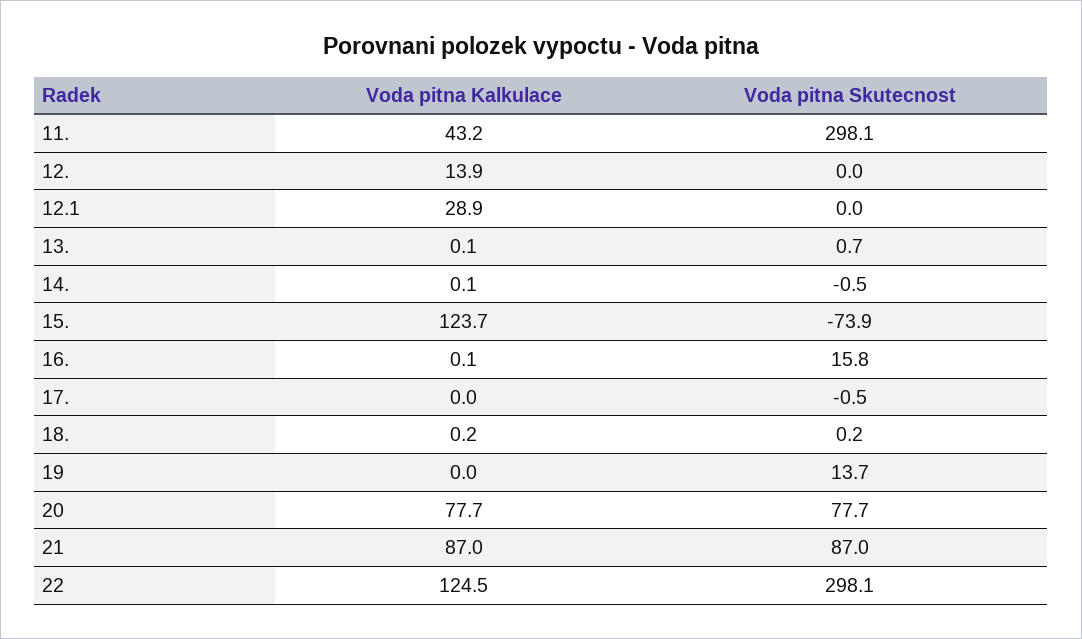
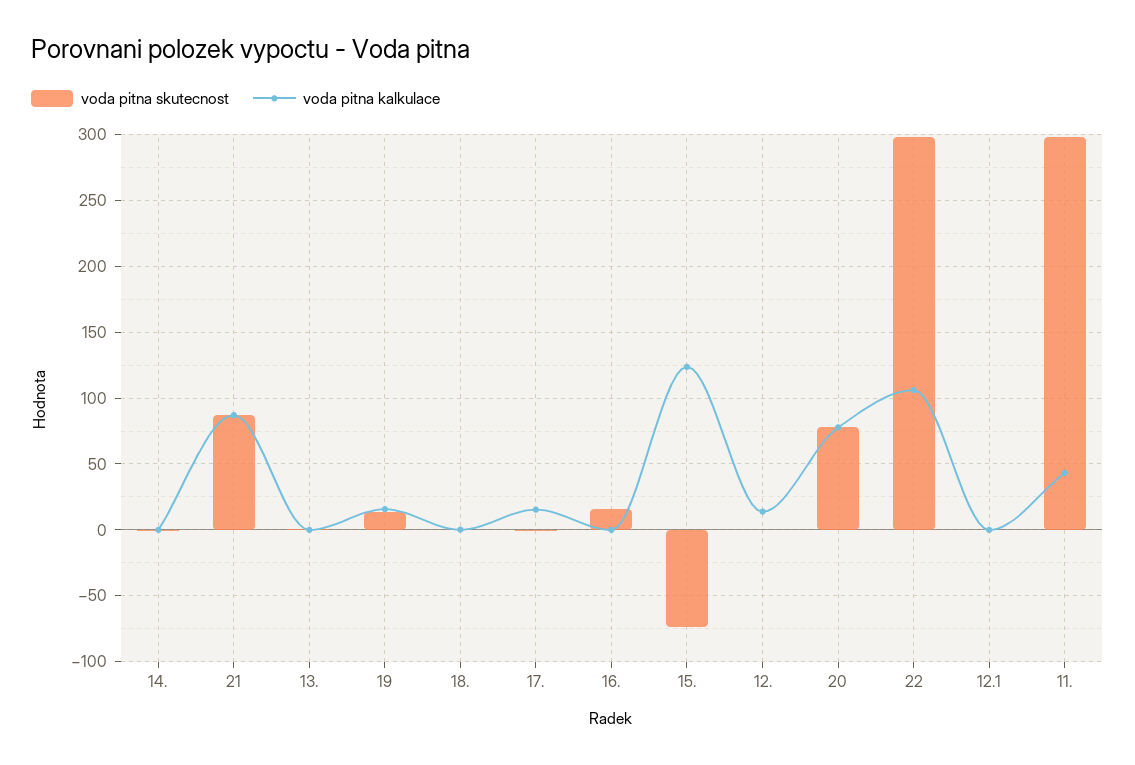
Voda pitna Kalkulace, 12.1: 28.9 -> 0
Voda pitna Kalkulace, 17.: 0 -> 15
Voda pitna Kalkulace, 19: 0 -> 15
Voda pitna Kalkulace, 22: 124.5 -> 105

